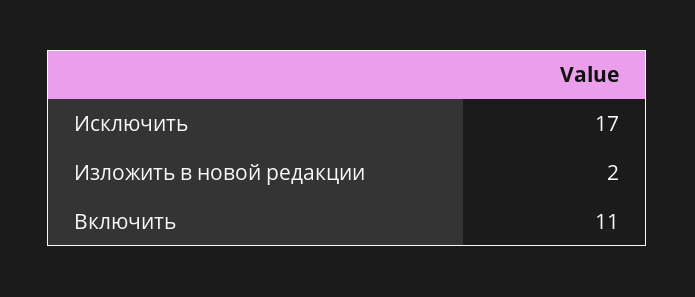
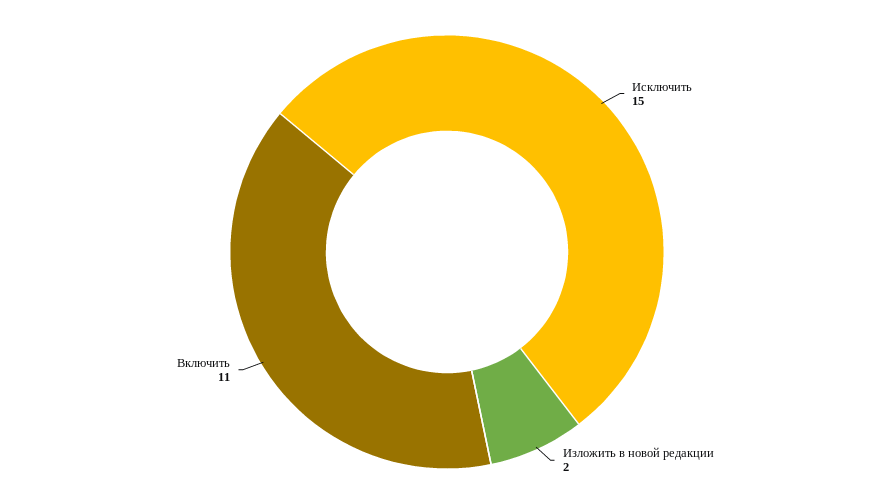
Исключить: 17 -> 15

